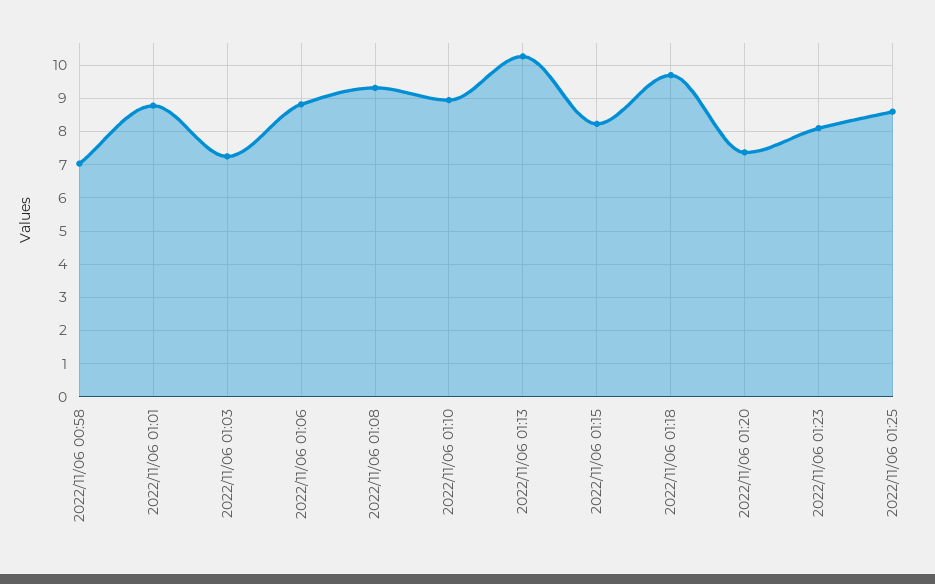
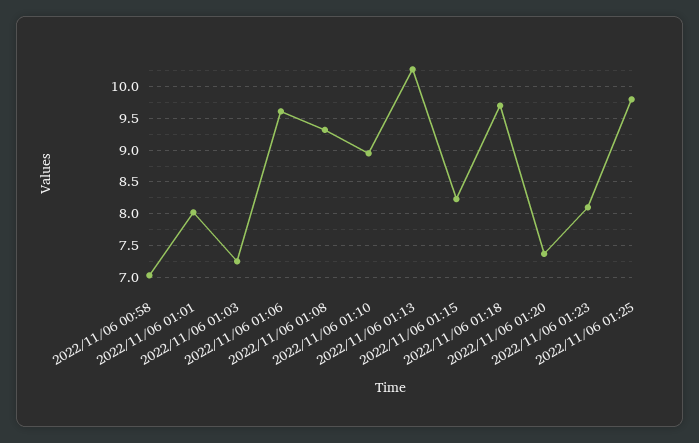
2022/11/06 01:01: 8.8 -> 8
2022/11/06 01:06: 8.8 -> 9.6
2022/11/06 01:25: 8.6 -> 9.8

